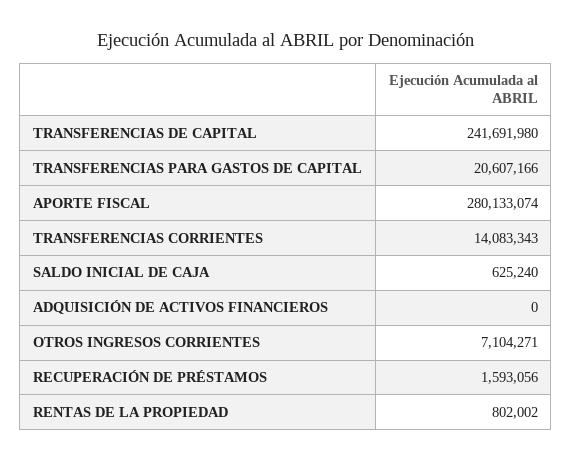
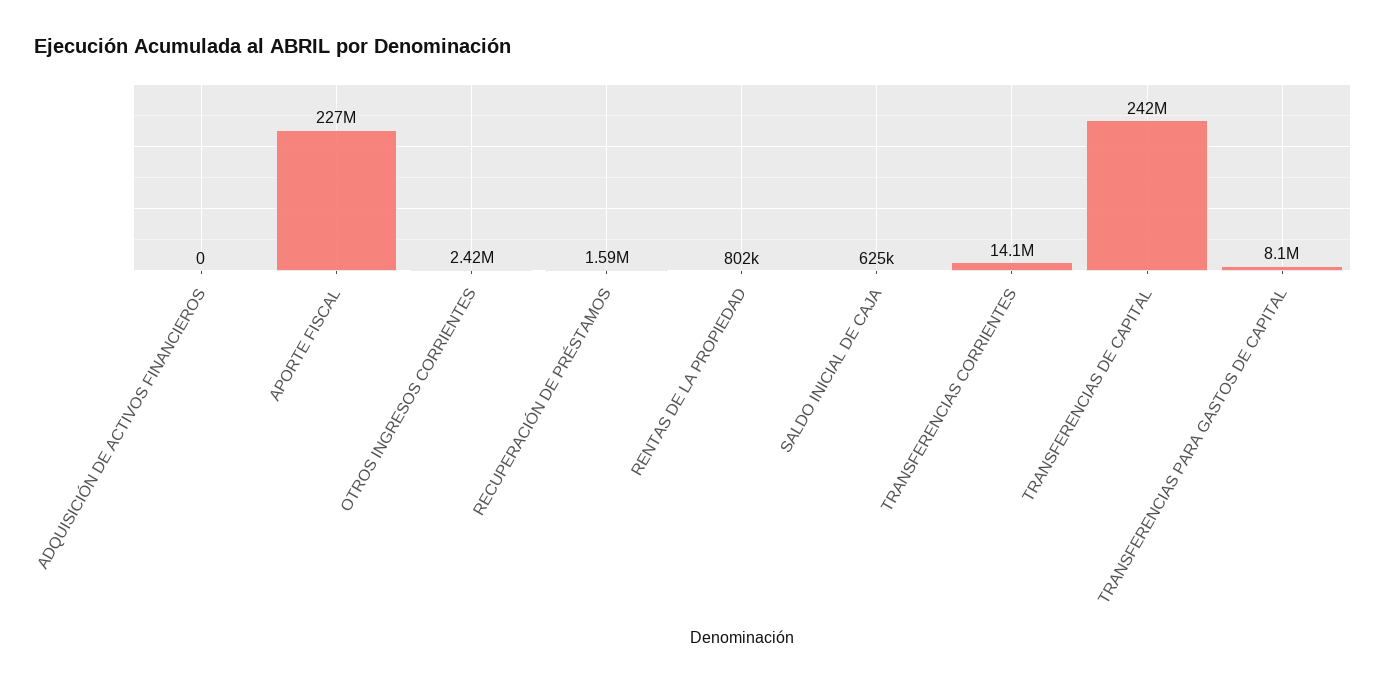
TRANSFERENCIAS PARA GASTOS DE CAPITAL: 20607166 -> 8100000
APORTE FISCAL: 280133074 -> 227000000
OTROS INGRESOS CORRIENTES: 7104271 -> 2420000

